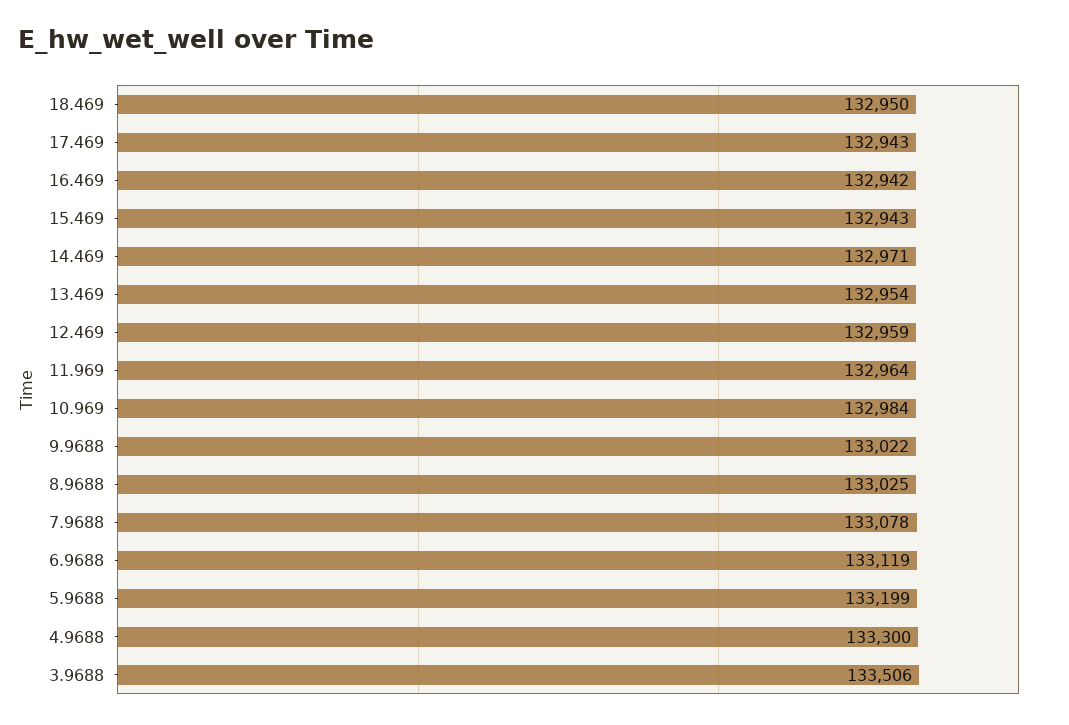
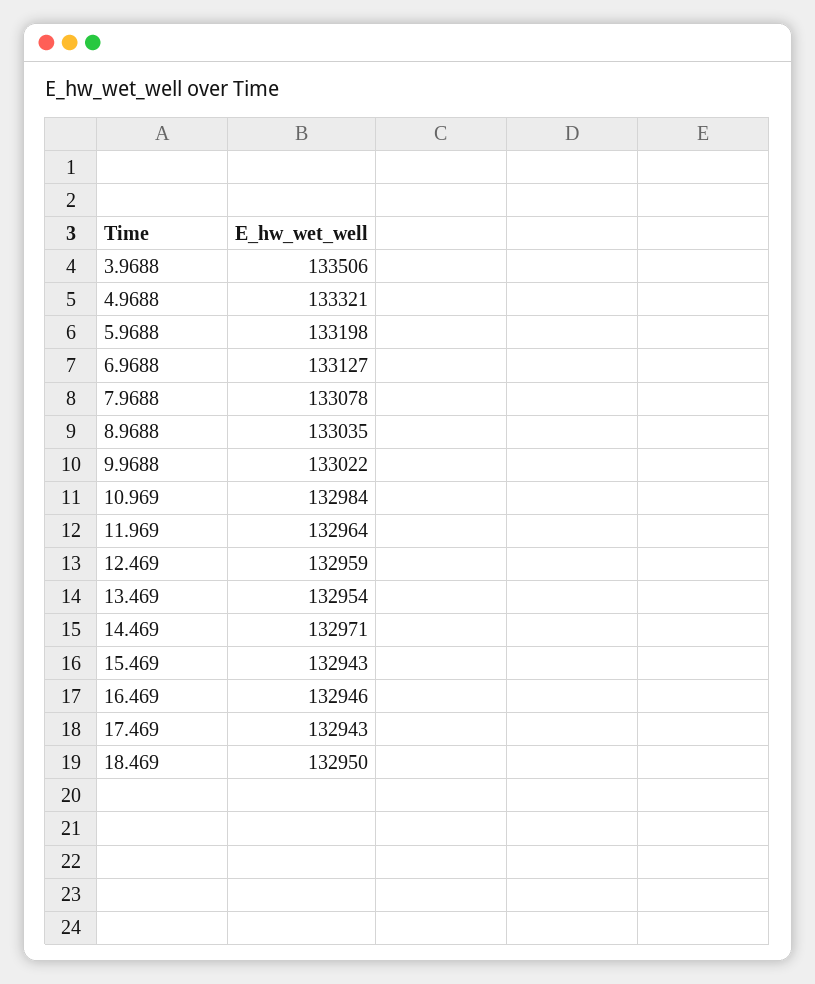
16.469: 132942 -> 132946
8.9688: 133025 -> 133035
6.9688: 133119 -> 133127
5.9688: 133199 -> 133198
4.9688: 133300 -> 133321

